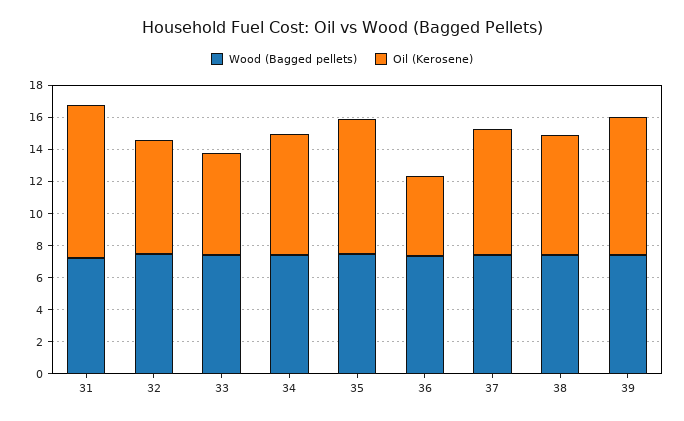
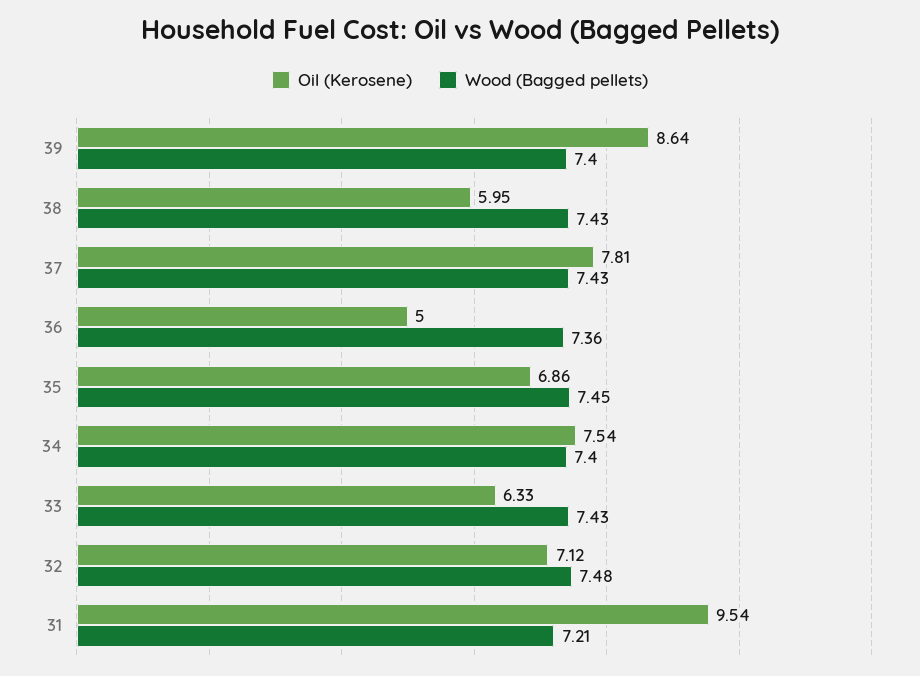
Oil (Kerosene), 35: 8.5 -> 6.86
Oil (Kerosene), 38: 7.5 -> 5.95

